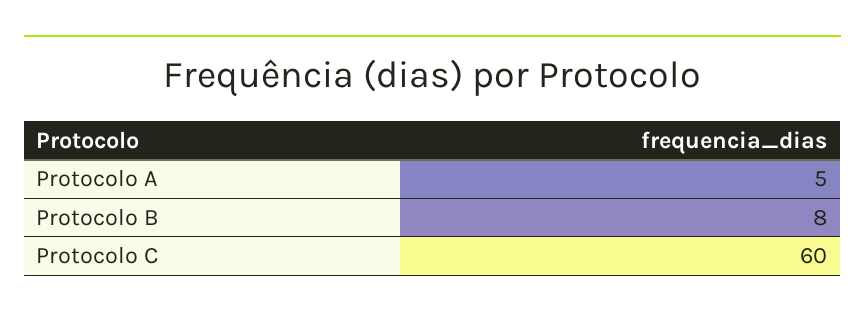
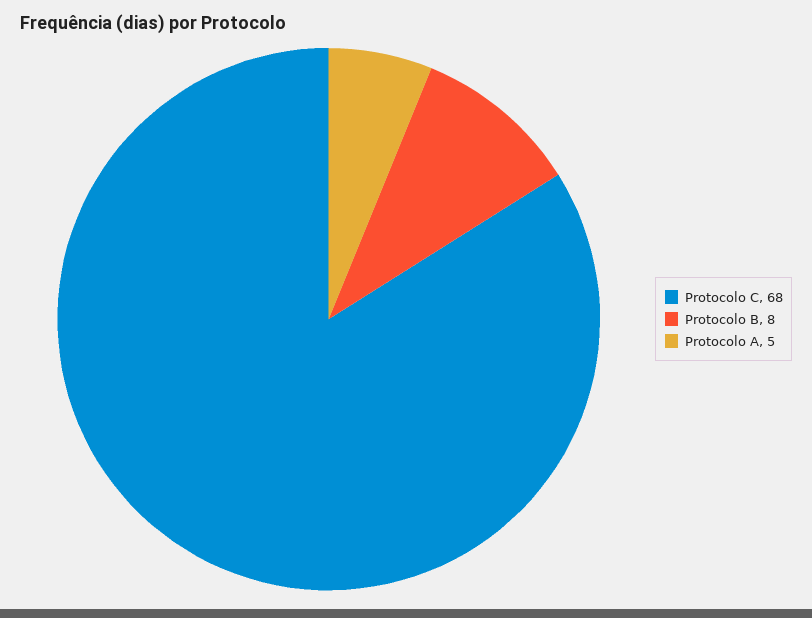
Protocolo C: 60 -> 68

